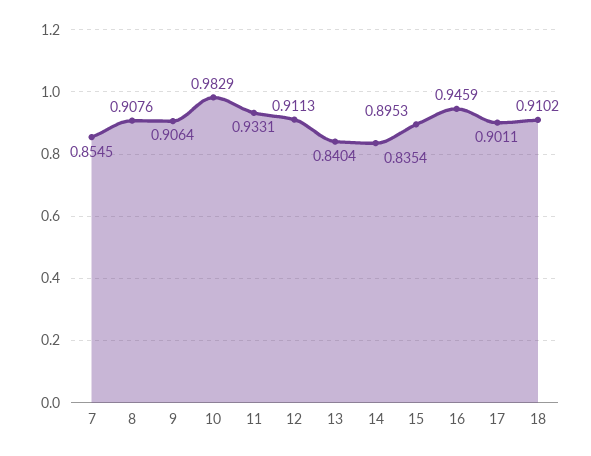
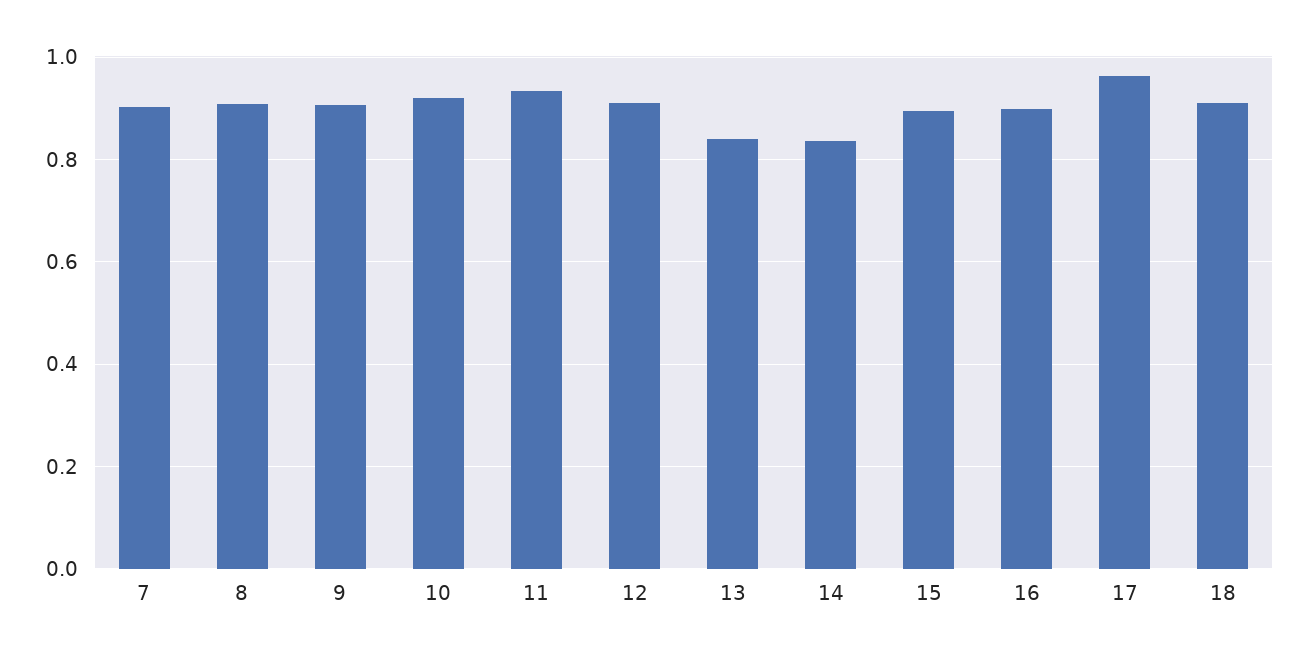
7: 0.8545 -> 0.9
10: 0.9829 -> 0.92
16: 0.9459 -> 0.9
17: 0.9011 -> 0.96

